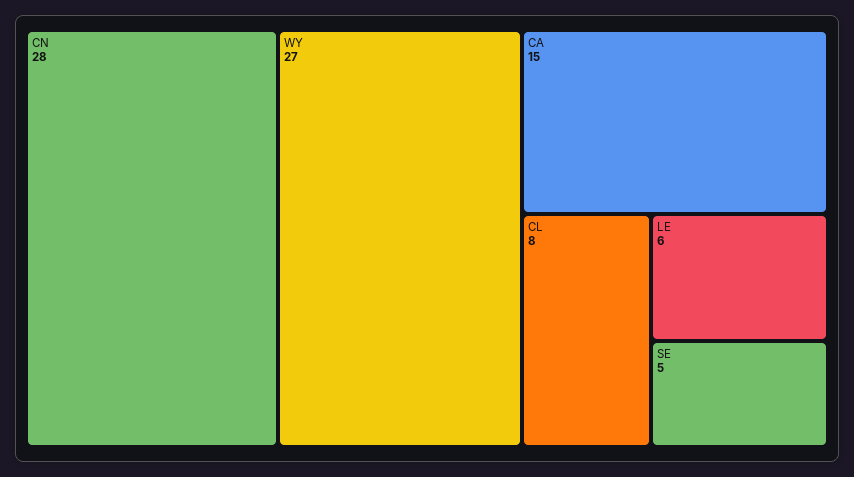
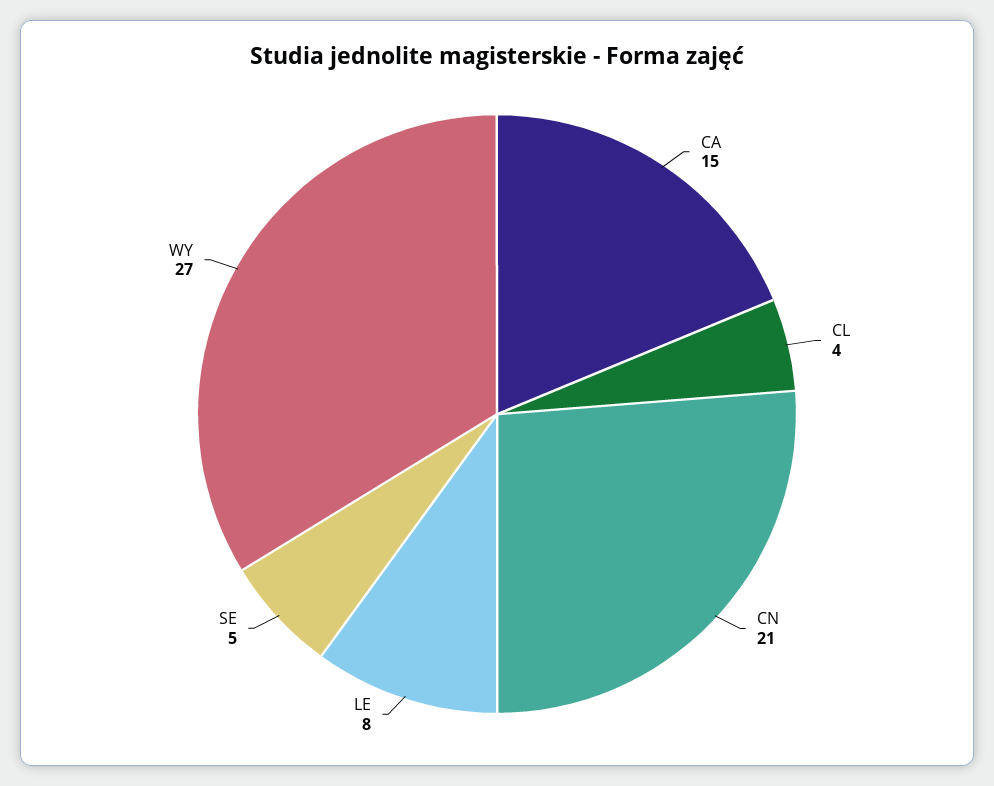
CN: 28 -> 21
CL: 8 -> 4
LE: 6 -> 8

